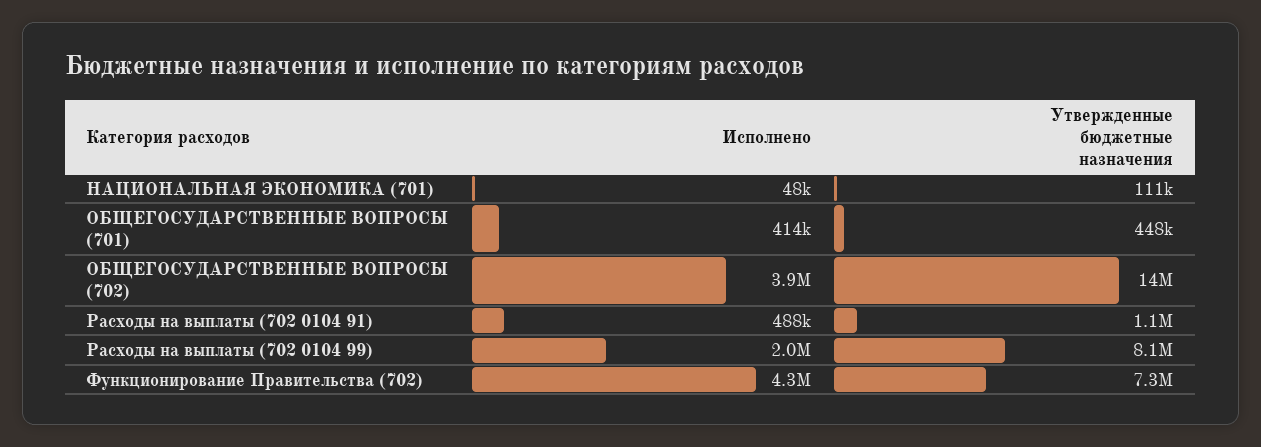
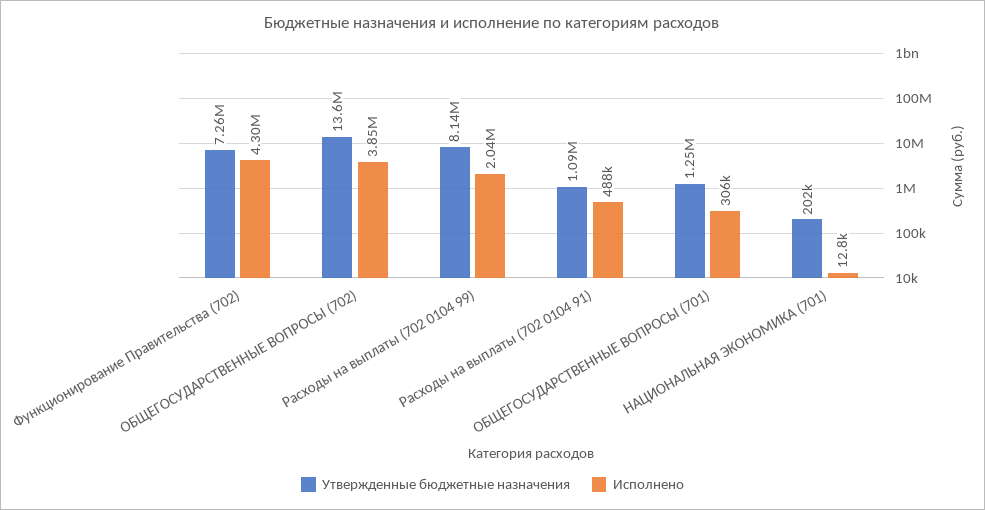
Исполнено, НАЦИОНАЛЬНАЯ ЭКОНОМИКА (701): 48000 -> 12800
Утвержденные бюджетные назначения, НАЦИОНАЛЬНАЯ ЭКОНОМИКА (701): 111000 -> 202000
Исполнено, ОБЩЕГОСУДАРСТВЕННЫЕ ВОПРОСЫ (701): 414000 -> 306000
Утвержденные бюджетные назначения, ОБЩЕГОСУДАРСТВЕННЫЕ ВОПРОСЫ (701): 448000 -> 1250000

